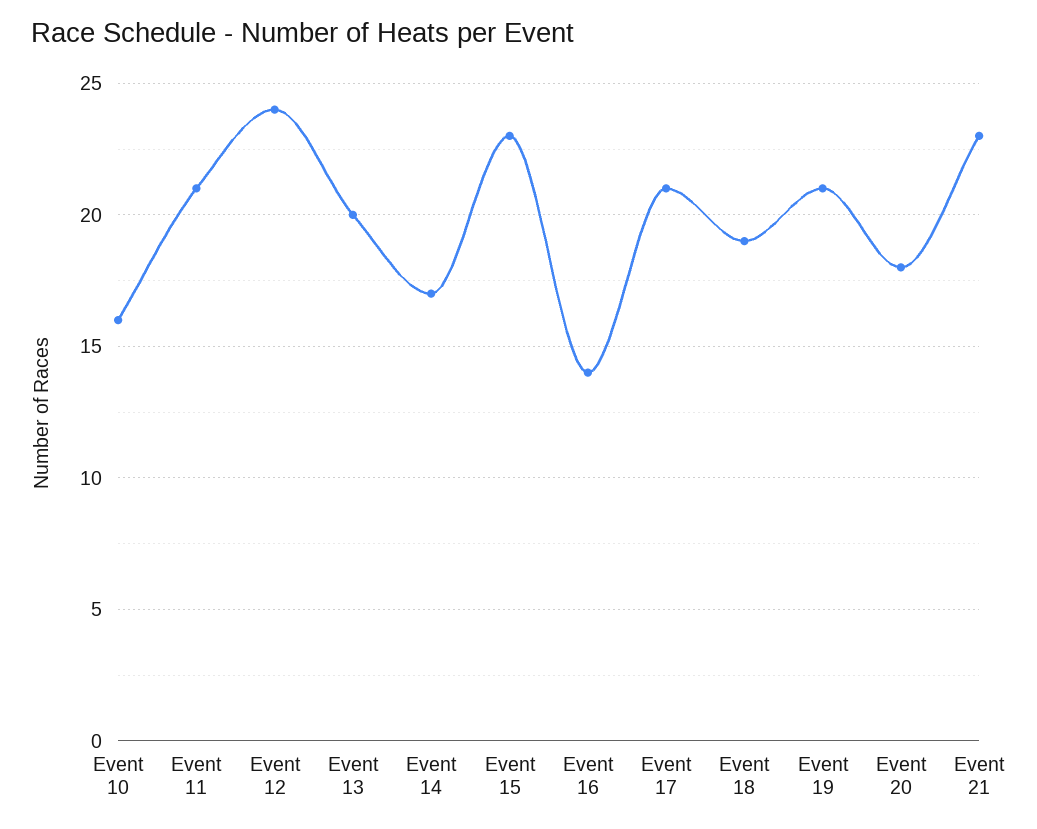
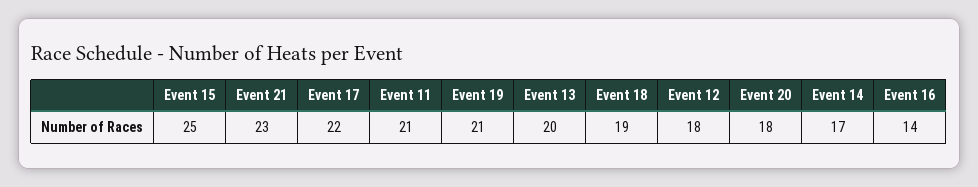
Event 10: 16 -> none
Event 12: 24 -> 18
Event 15: 23 -> 25
Event 17: 21 -> 22

